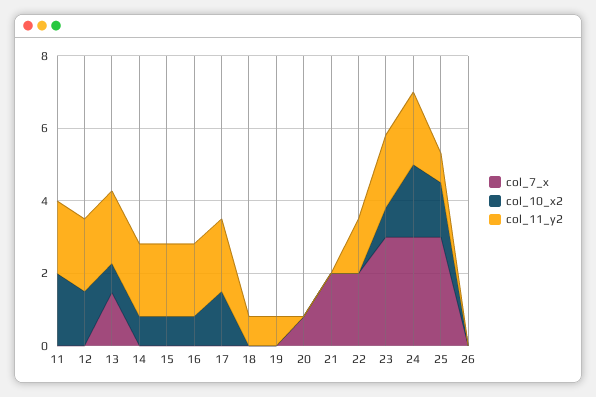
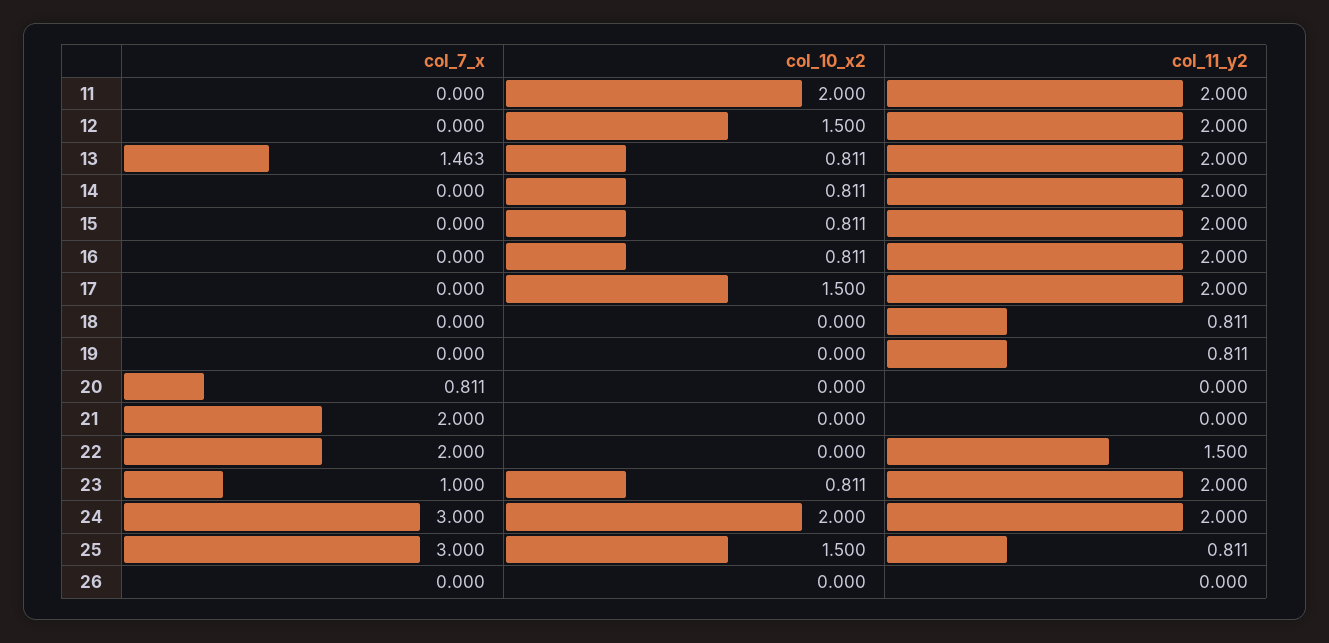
col_7_x, 23: 3 -> 1

